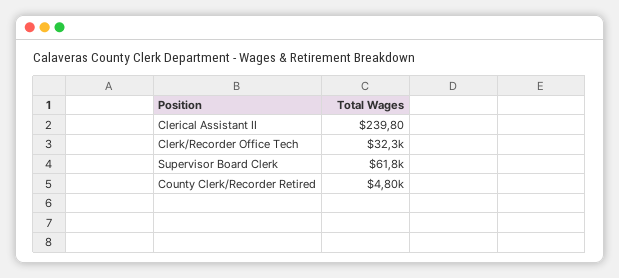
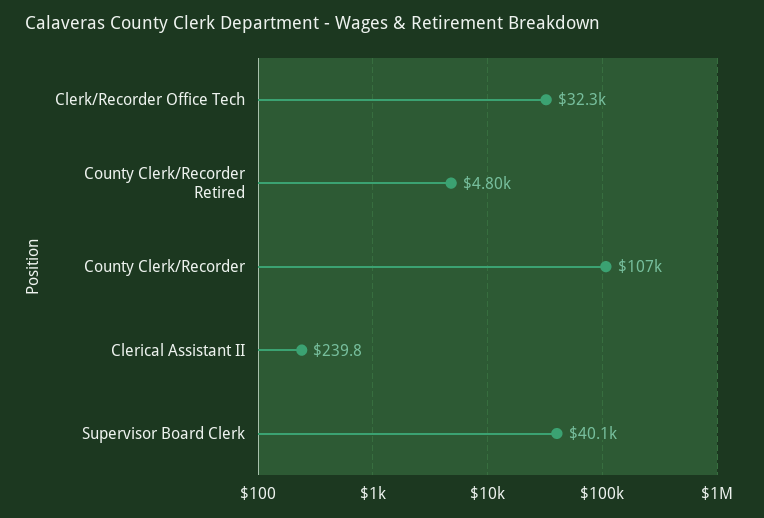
Supervisor Board Clerk: 61800 -> 40100
County Clerk/Recorder: none -> 107000

